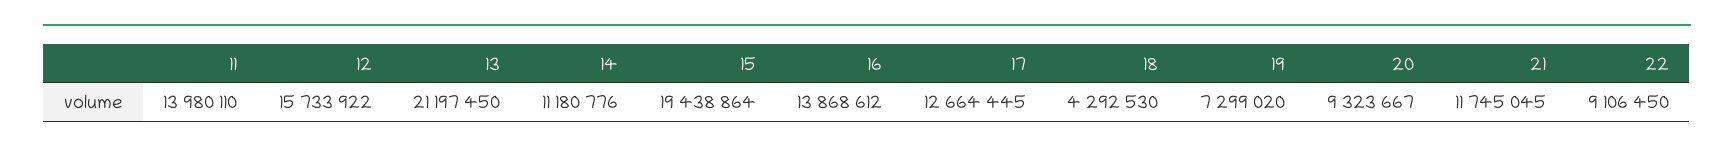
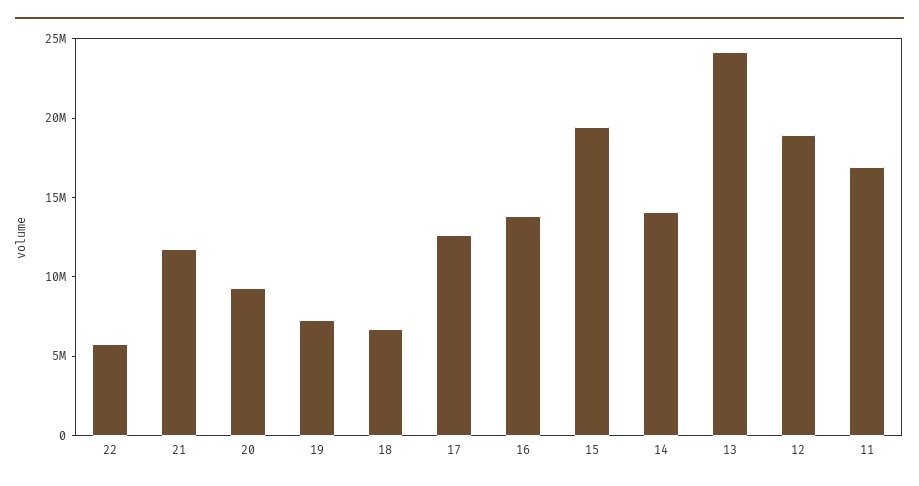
11: 13980110 -> 17000000
12: 15733922 -> 19000000
13: 21197450 -> 24000000
14: 11180776 -> 14000000
18: 4292530 -> 7000000
22: 9106450 -> 6000000

